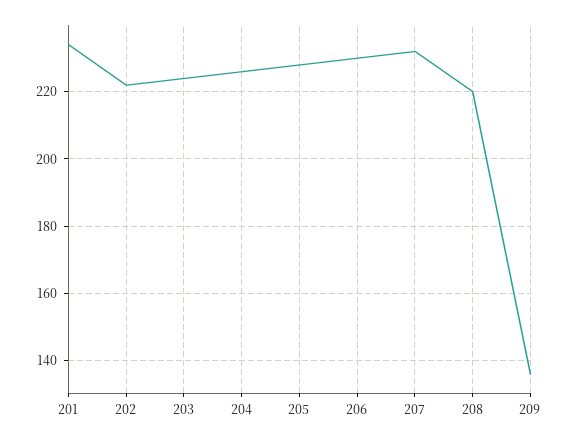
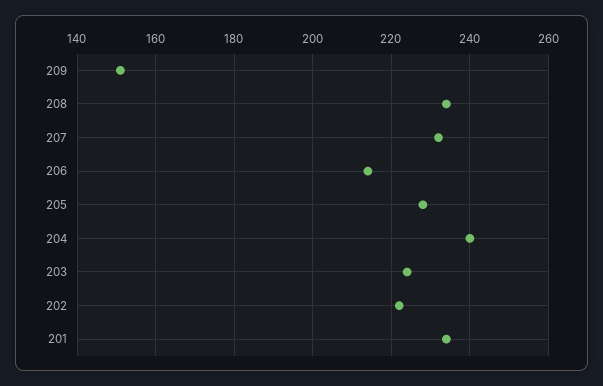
204: 225 -> 240
206: 230 -> 215
208: 220 -> 235
209: 135 -> 150

